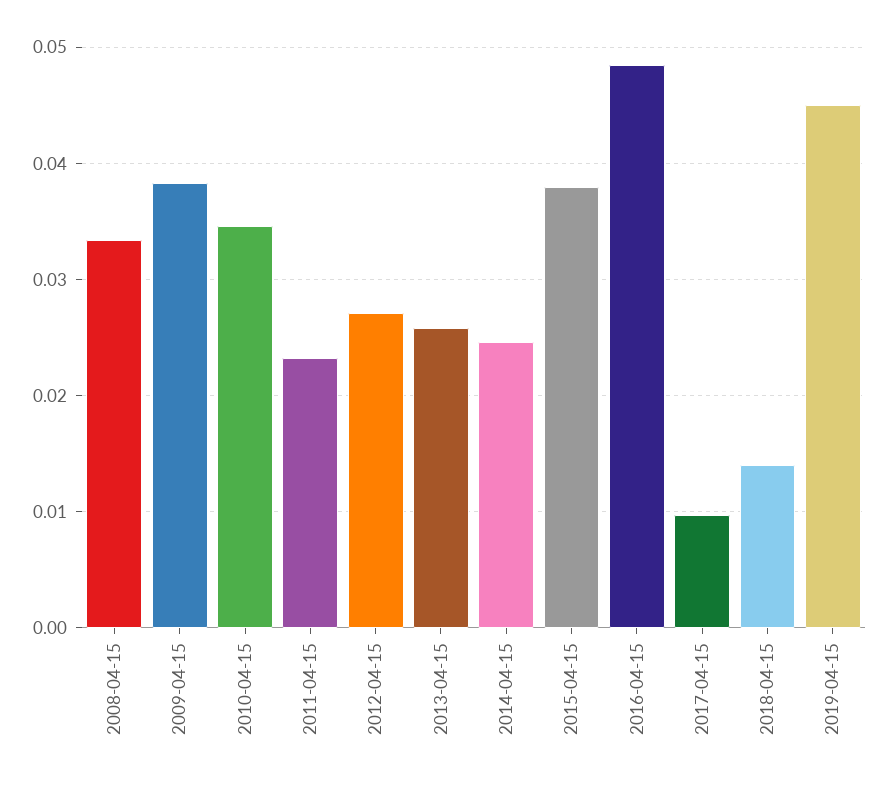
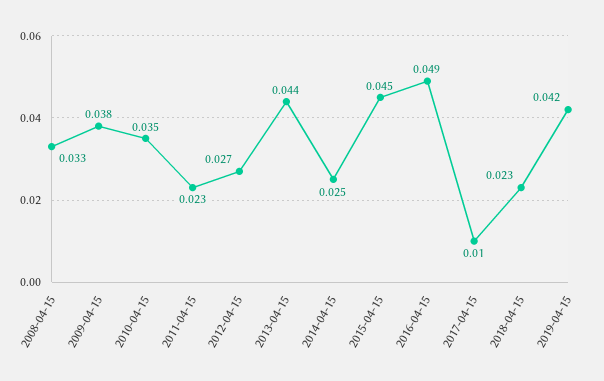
2013-04-15: 0.026 -> 0.044
2015-04-15: 0.038 -> 0.045
2018-04-15: 0.014 -> 0.023
2019-04-15: 0.045 -> 0.042

